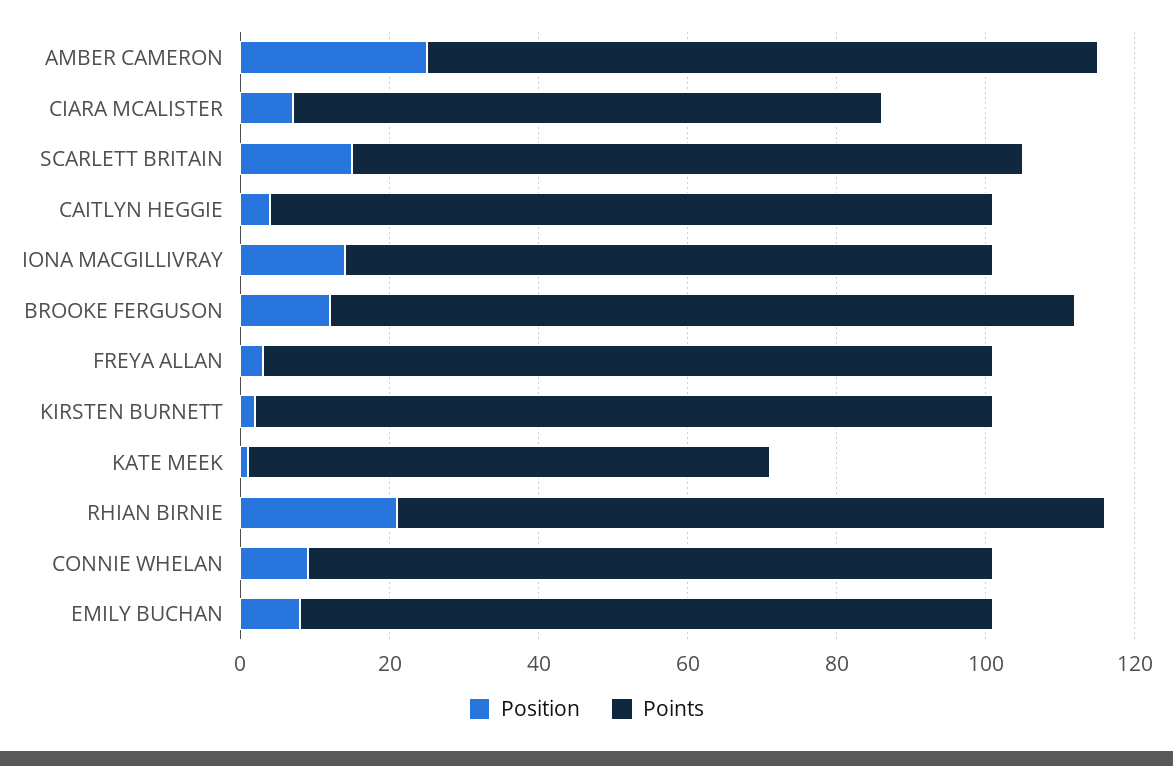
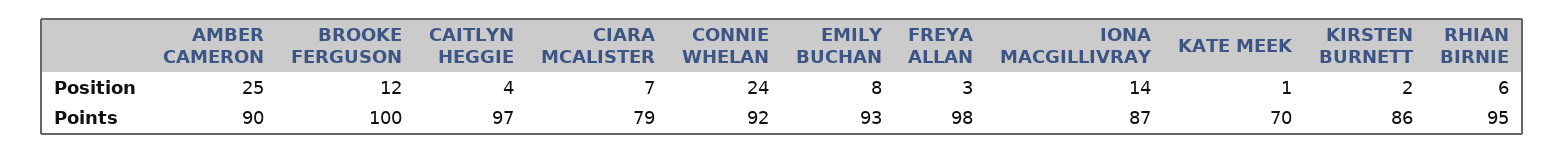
Position, SCARLETT BRITAIN: 15 -> none
Points, SCARLETT BRITAIN: 90 -> none
Points, KIRSTEN BURNETT: 100 -> 86
Position, RHIAN BIRNIE: 20 -> 6
Position, CONNIE WHELAN: 10 -> 24

